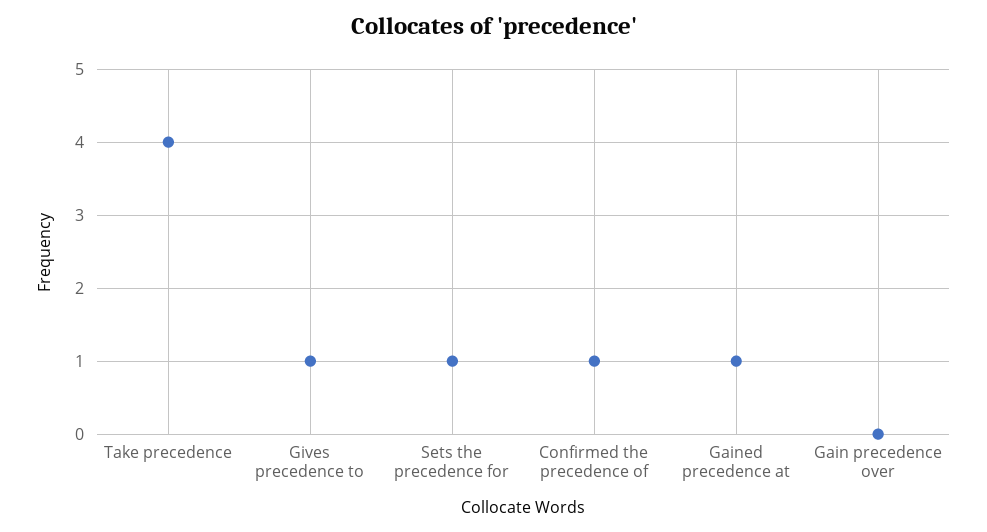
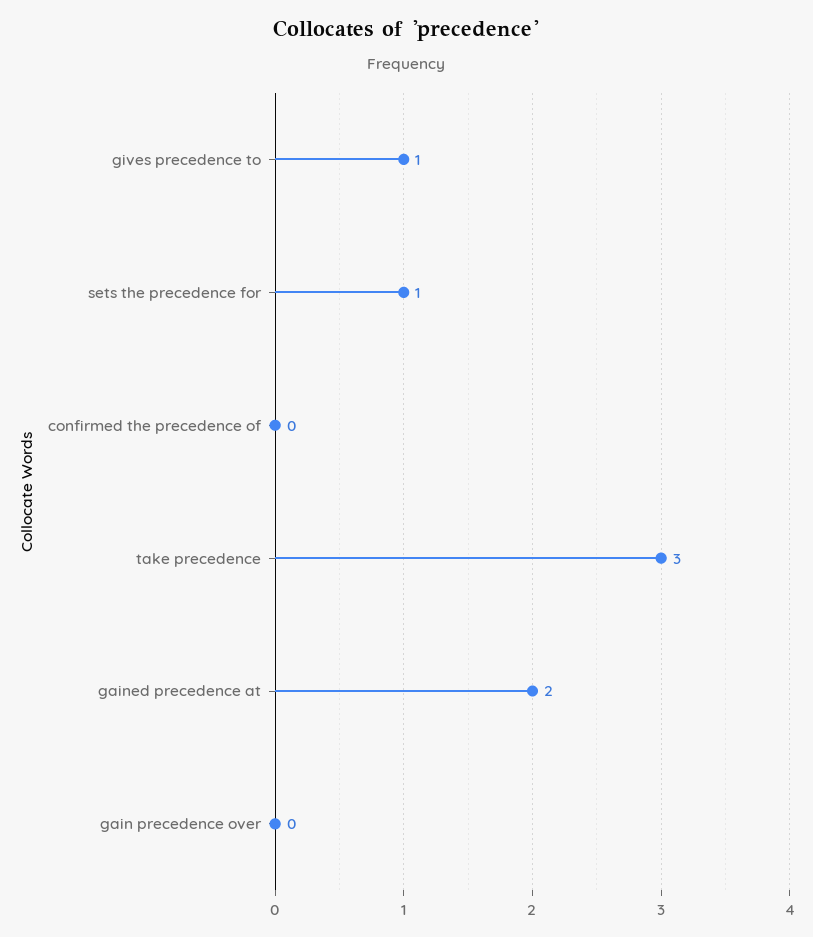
Take precedence: 4 -> 3
Confirmed the precedence of: 1 -> 0
Gained precedence at: 1 -> 2

